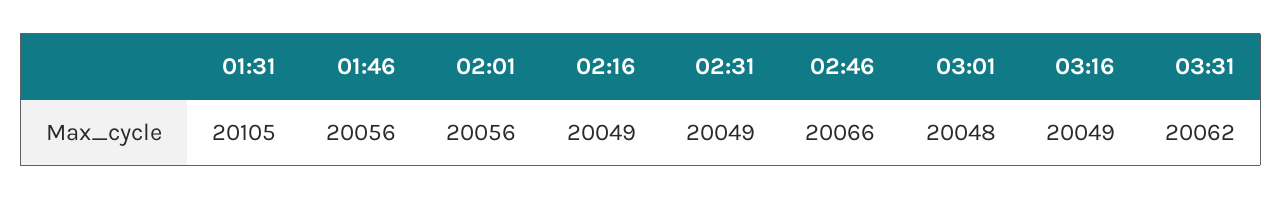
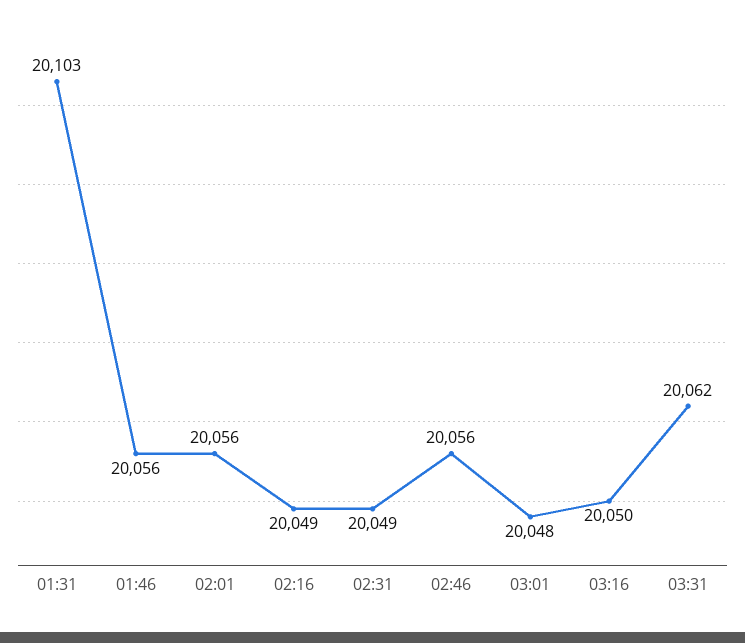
01:31: 20105 -> 20103
02:46: 20066 -> 20056
03:16: 20049 -> 20050

